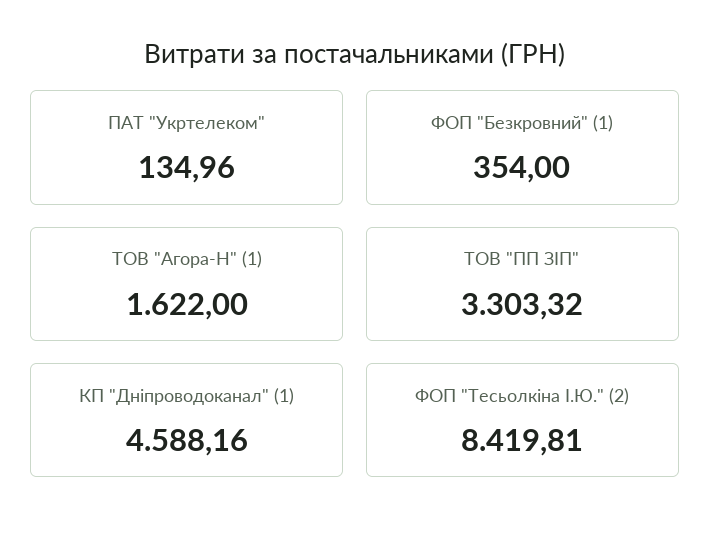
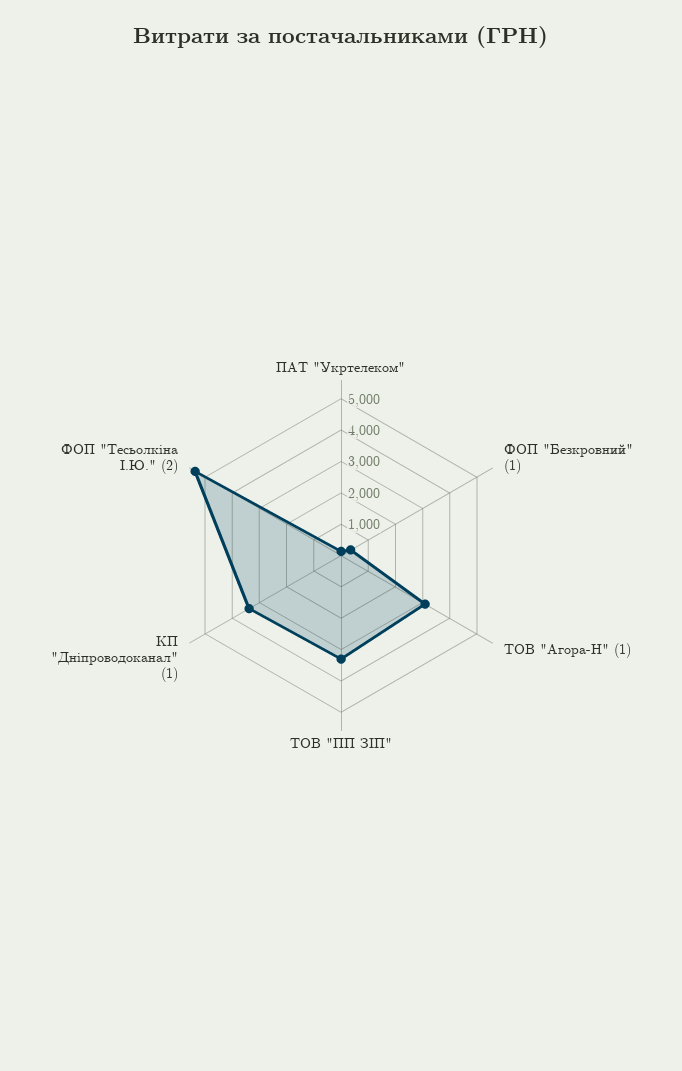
ТОВ "Агора-Н" (1): 1622 -> 3000
КП "Дніпроводоканал" (1): 4588.16 -> 3500
ФОП "Тесьолкіна І.Ю." (2): 8419.81 -> 5500

